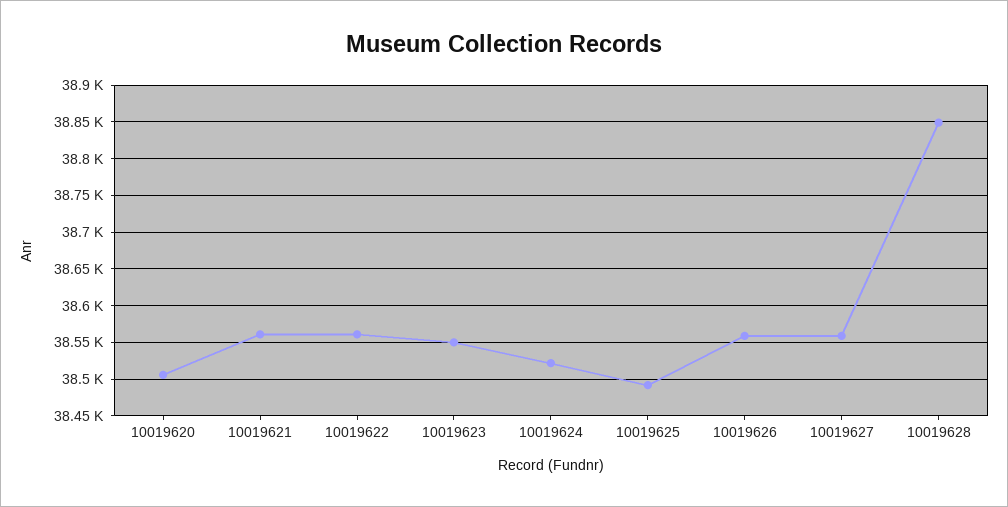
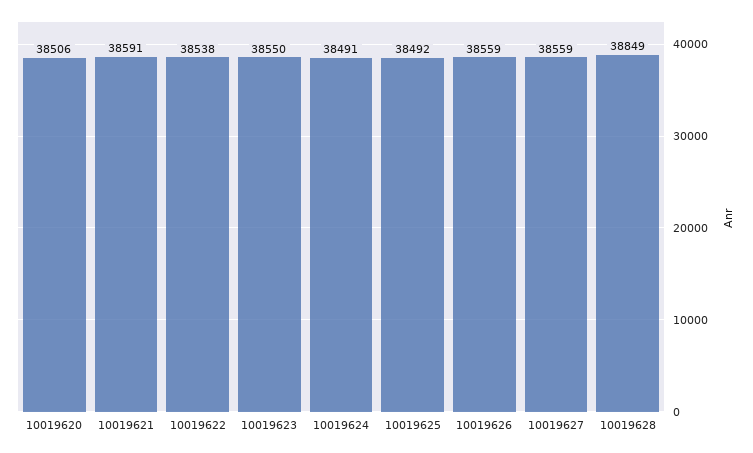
10019621: 38560 -> 38591
10019622: 38560 -> 38538
10019624: 38520 -> 38491

